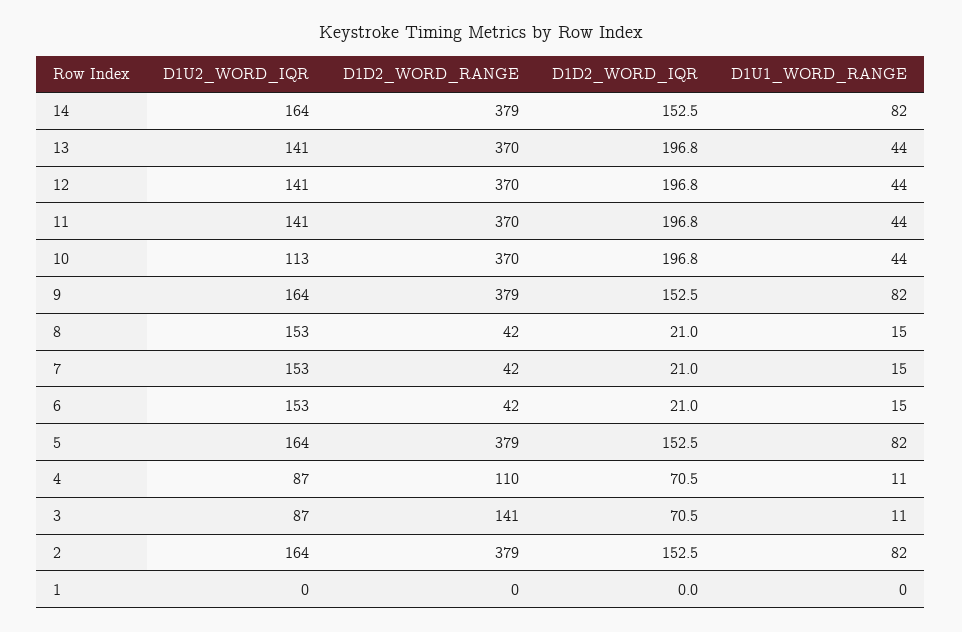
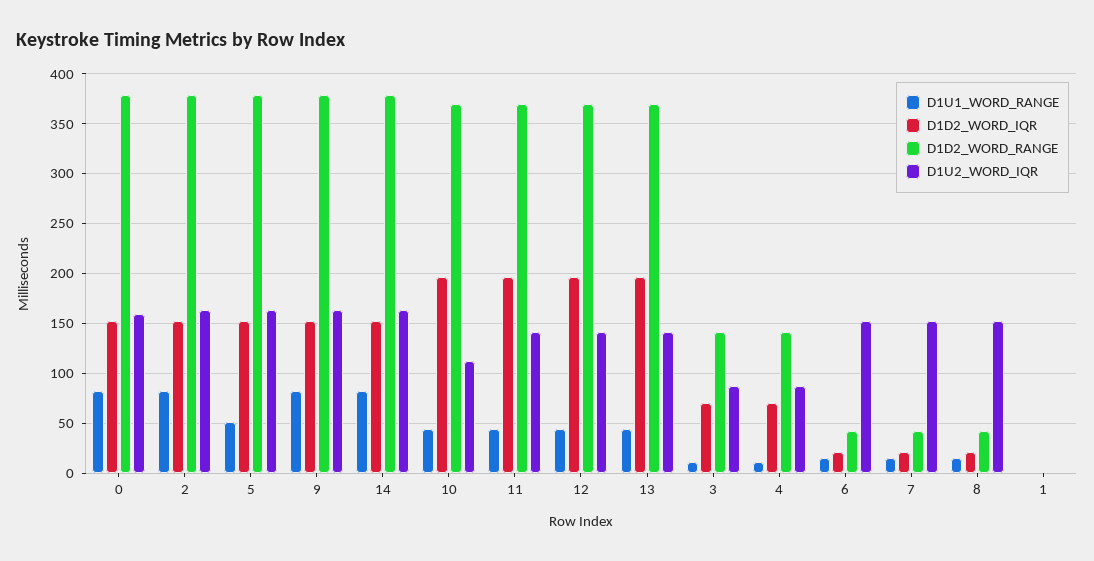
D1U1_WORD_RANGE, 5: 82 -> 50
D1D2_WORD_RANGE, 4: 110 -> 140
D1U1_WORD_RANGE, 0: none -> 80
D1D2_WORD_IQR, 0: none -> 150
D1D2_WORD_RANGE, 0: none -> 380
D1U2_WORD_IQR, 0: none -> 160

